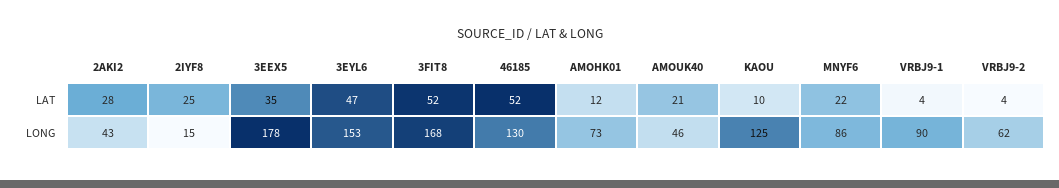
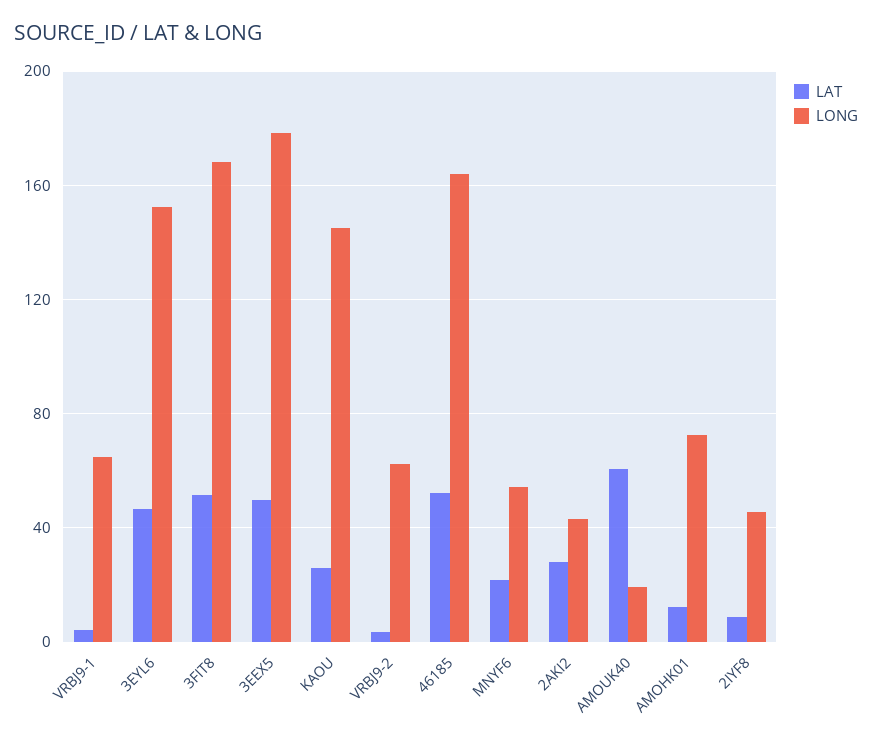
LAT, 2IYF8: 25 -> 10
LAT, 3EEX5: 35 -> 50
LAT, AMOUK40: 21 -> 60
LAT, KAOU: 10 -> 25
LONG, 2IYF8: 15 -> 45
LONG, 46185: 130 -> 165
LONG, AMOUK40: 46 -> 20
LONG, KAOU: 125 -> 145
LONG, MNYF6: 86 -> 55
LONG, VRBJ9-1: 90 -> 65

